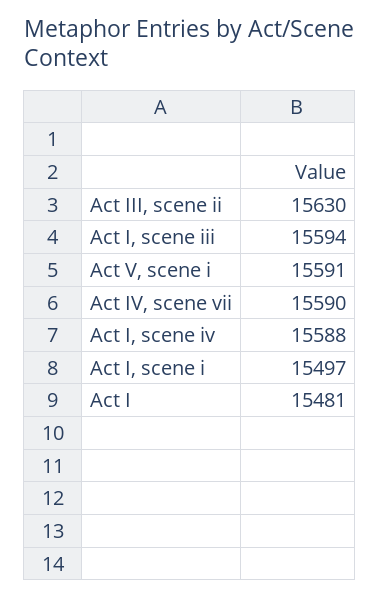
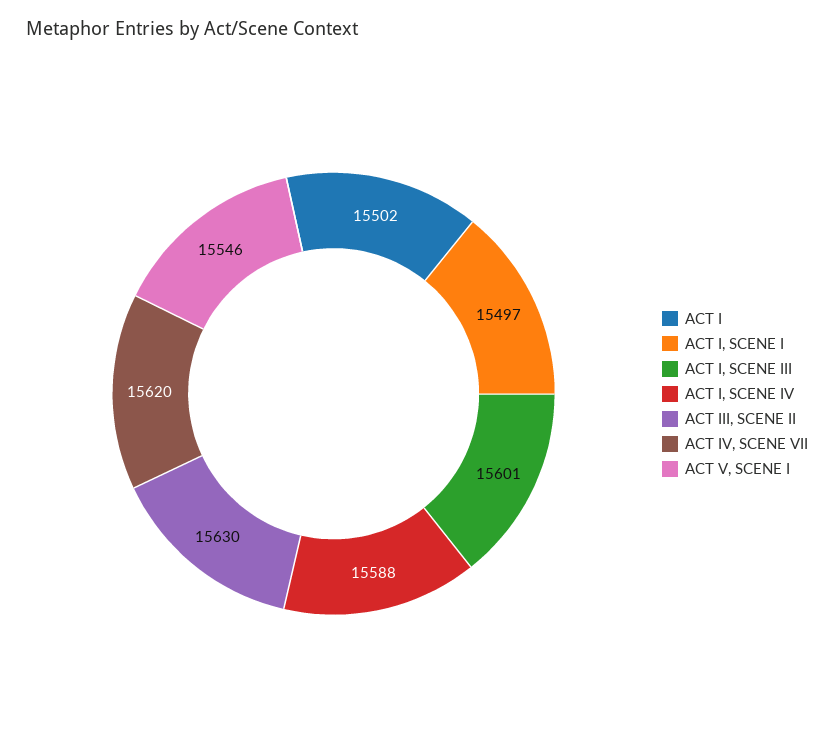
Act I, scene iii: 15594 -> 15601
Act V, scene i: 15591 -> 15546
Act IV, scene vii: 15590 -> 15620
Act I: 15481 -> 15502

